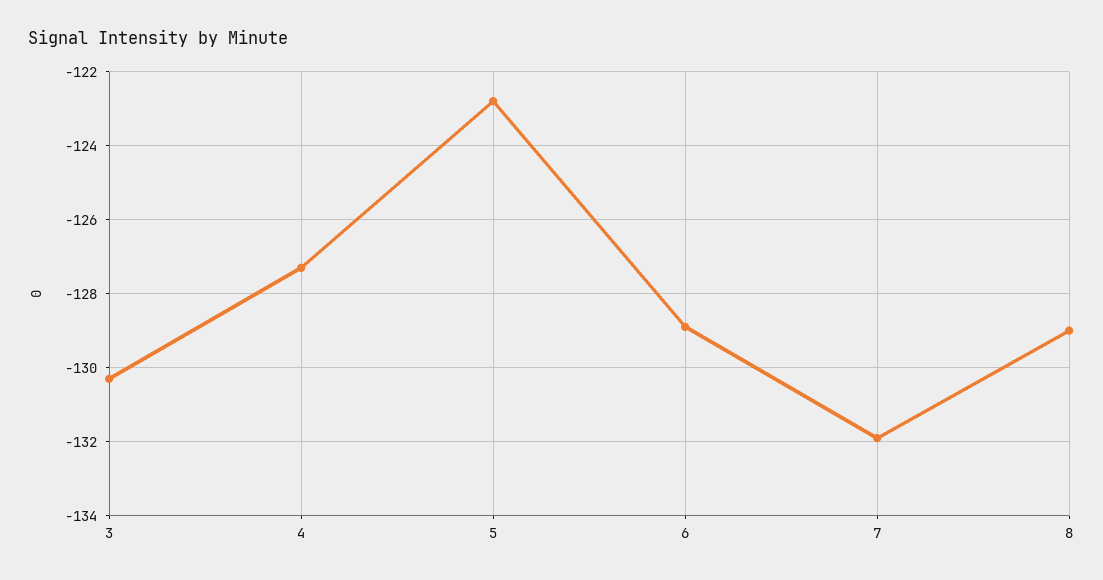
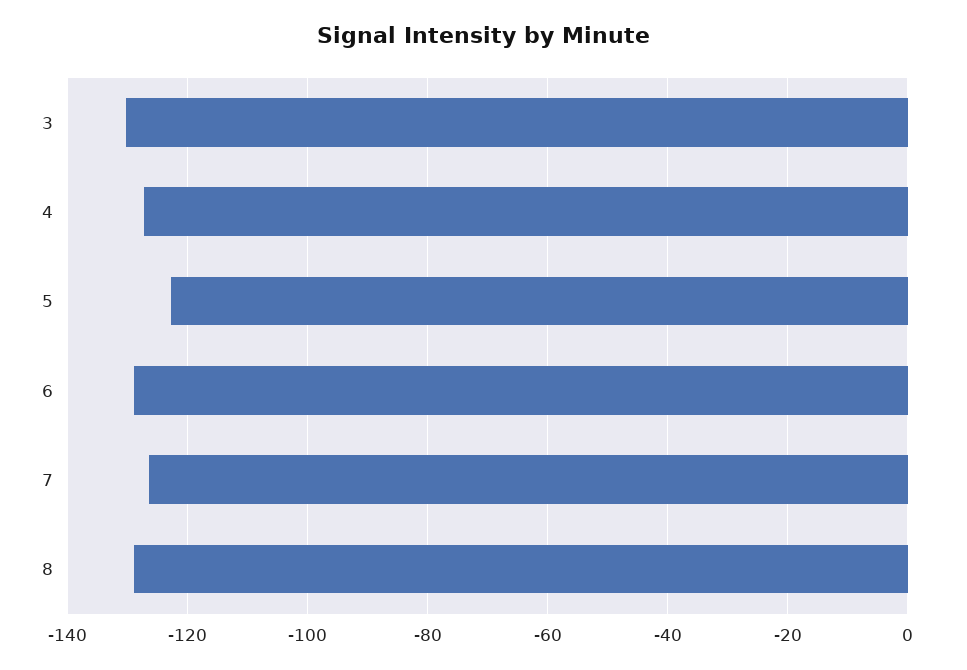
7: -132 -> -126

